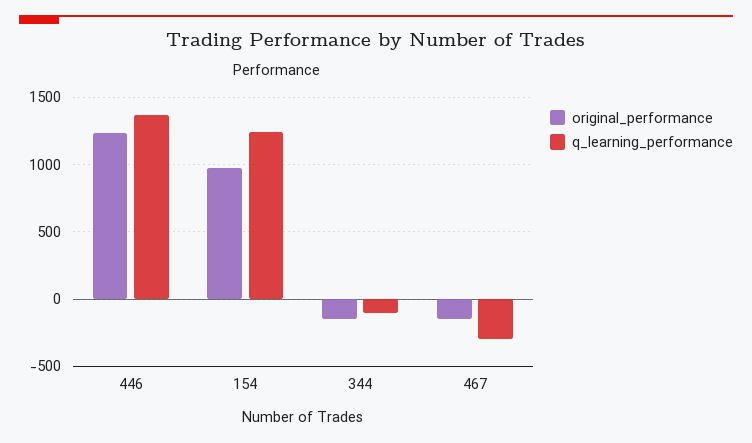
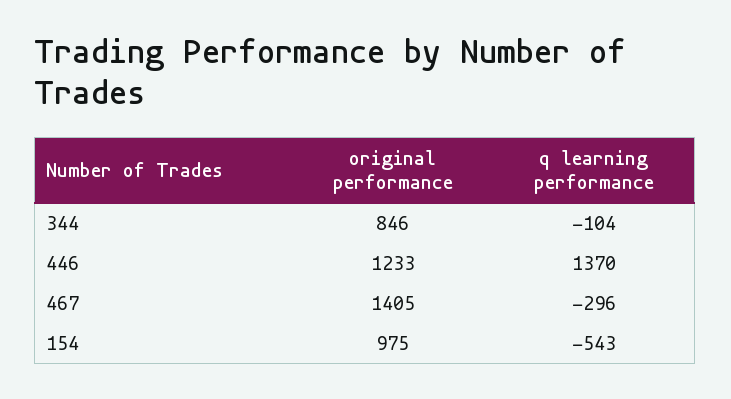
q_learning_performance, 154: 1250 -> -543
original_performance, 344: -150 -> 846
original_performance, 467: -150 -> 1405

